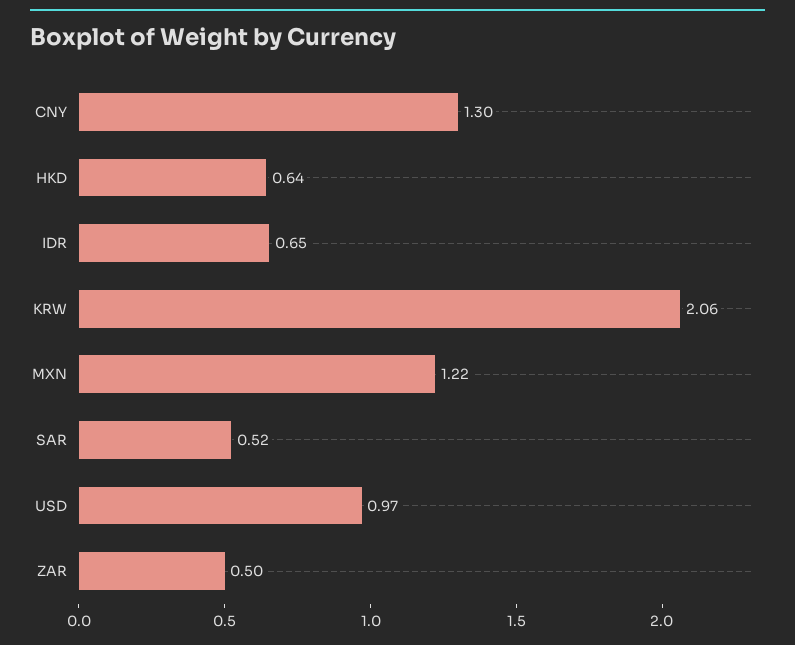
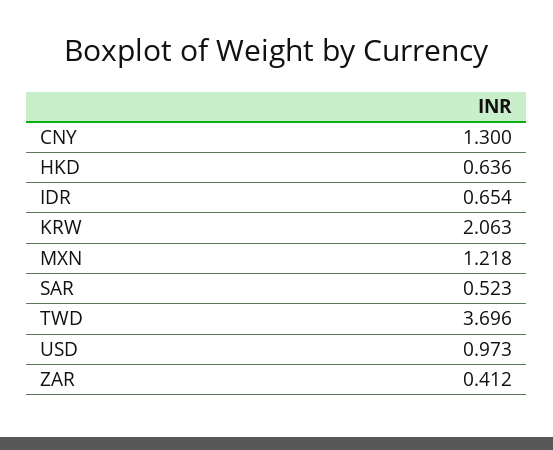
ZAR: 0.5 -> 0.412
TWD: none -> 3.696

